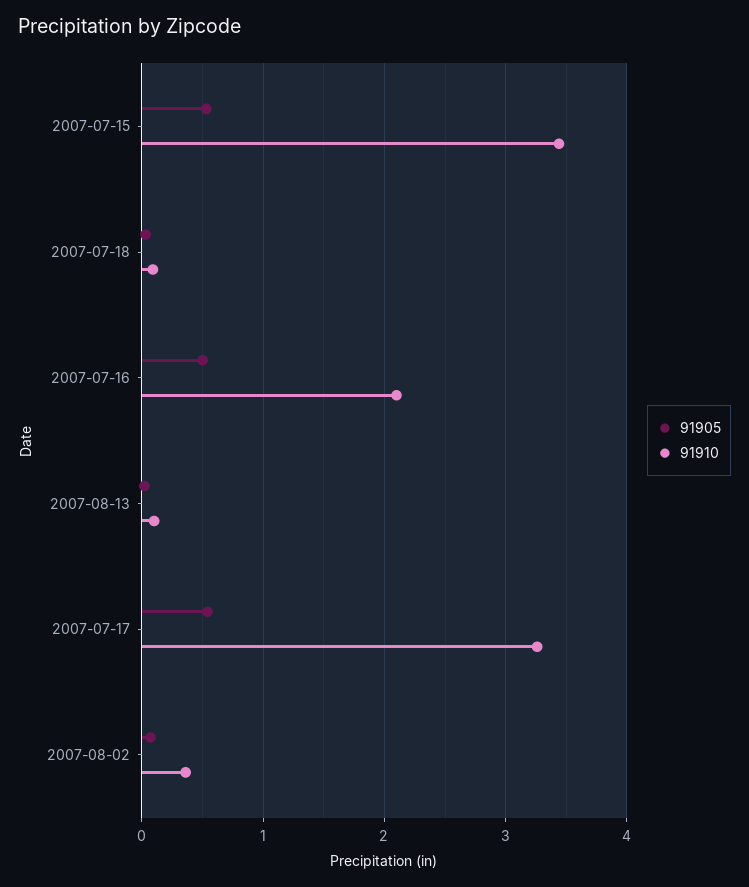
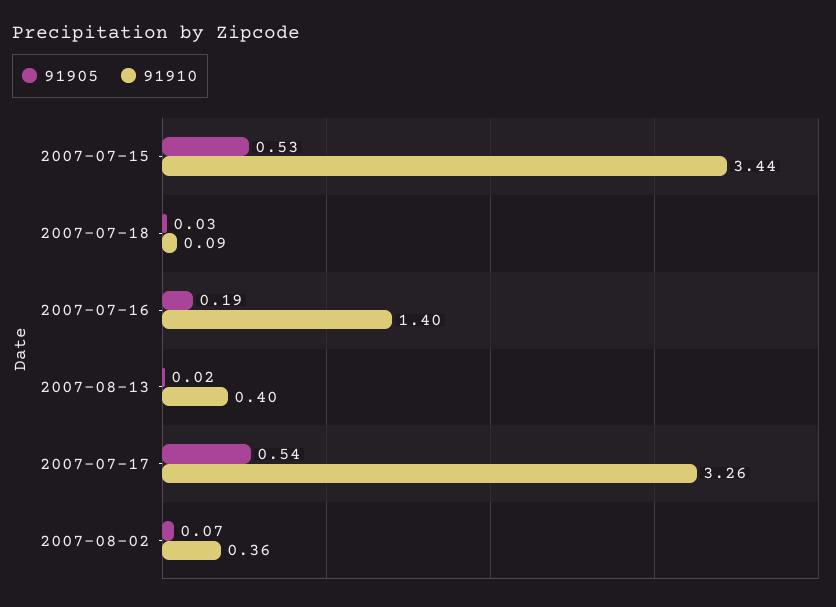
91905, 2007-07-16: 0.5 -> 0.19
91910, 2007-07-16: 2.1 -> 1.4
91910, 2007-08-13: 0.1 -> 0.4

